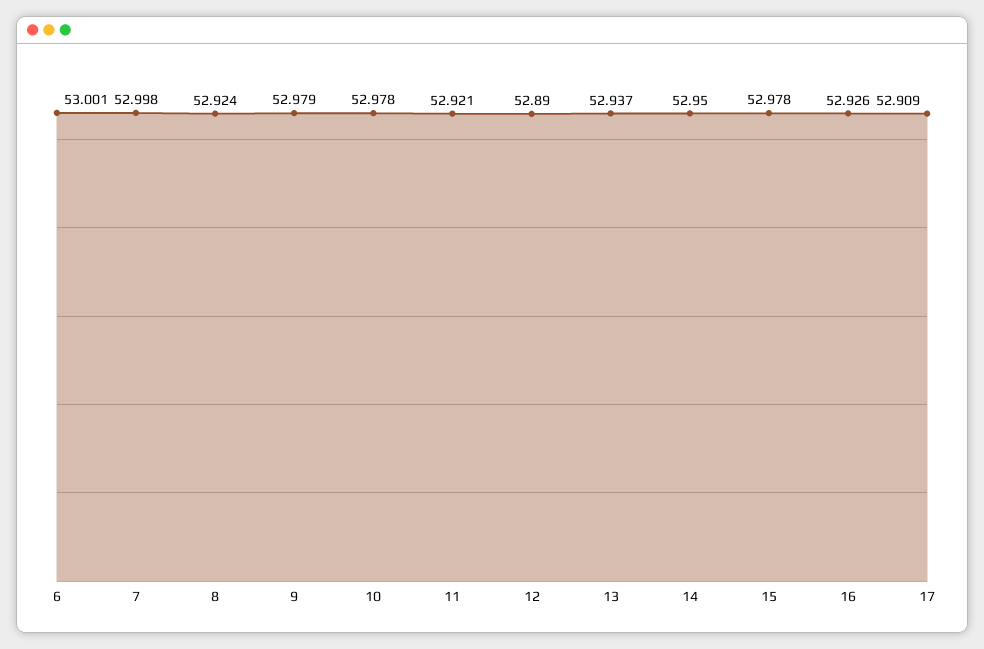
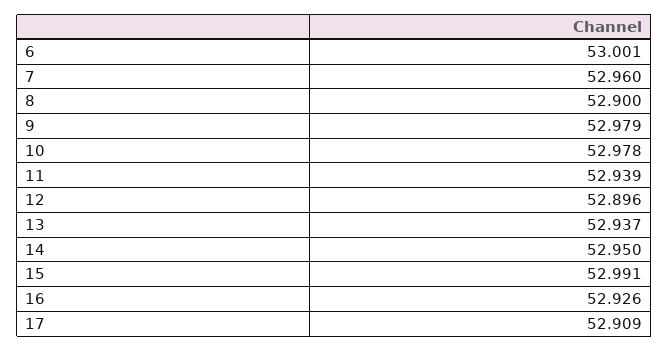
7: 52.998 -> 52.96
8: 52.924 -> 52.9
11: 52.921 -> 52.939
12: 52.89 -> 52.896
15: 52.978 -> 52.991

